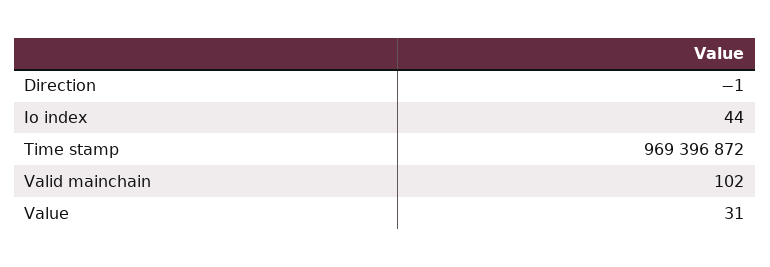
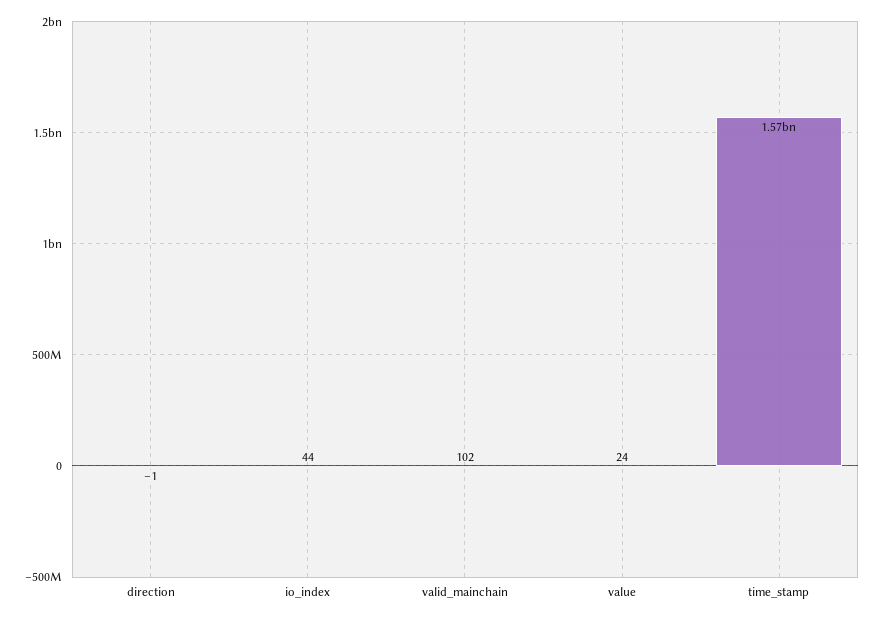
Time stamp: 969396872 -> 1570000000
Value: 31 -> 24

